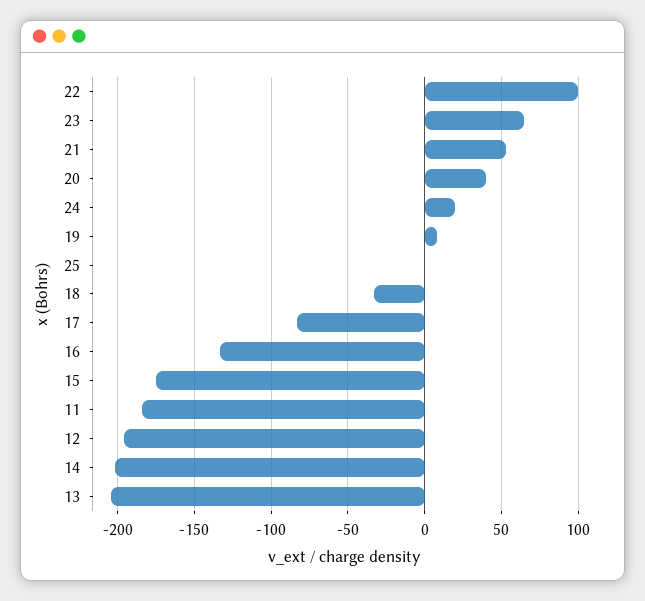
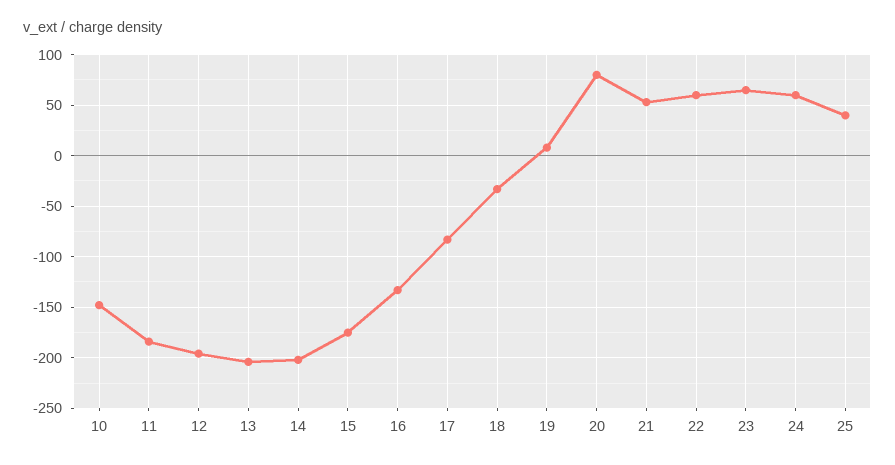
22: 100 -> 60
20: 40 -> 80
24: 20 -> 60
25: 0 -> 40
10: none -> -150

